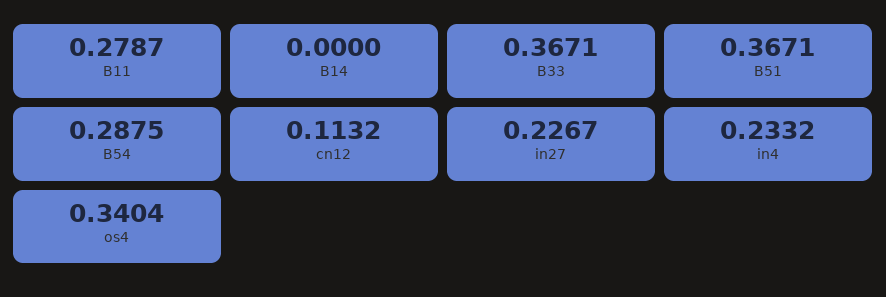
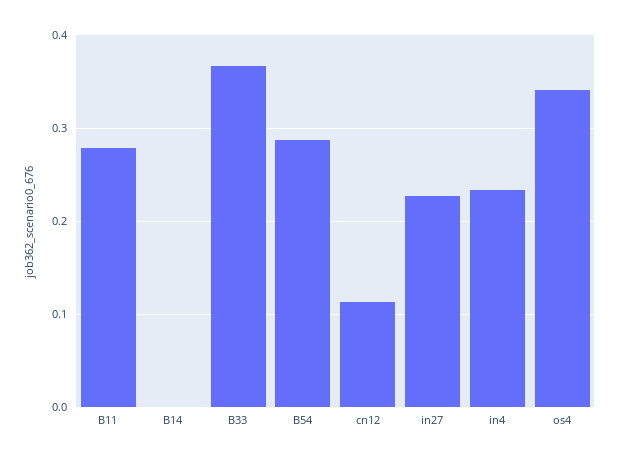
B51: 0.3671 -> none

